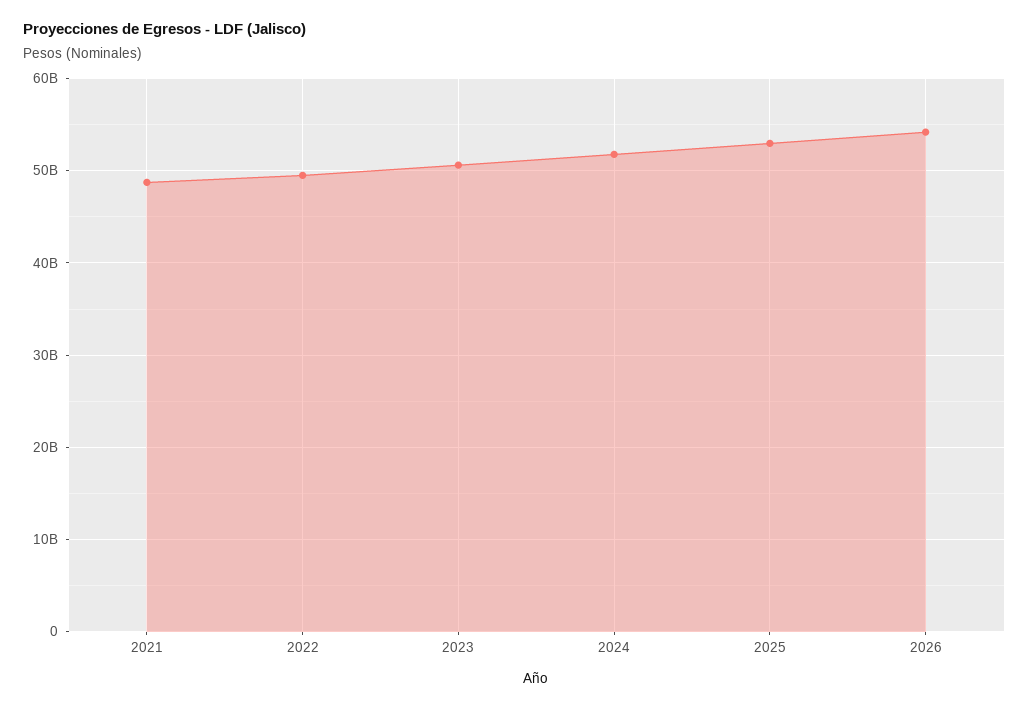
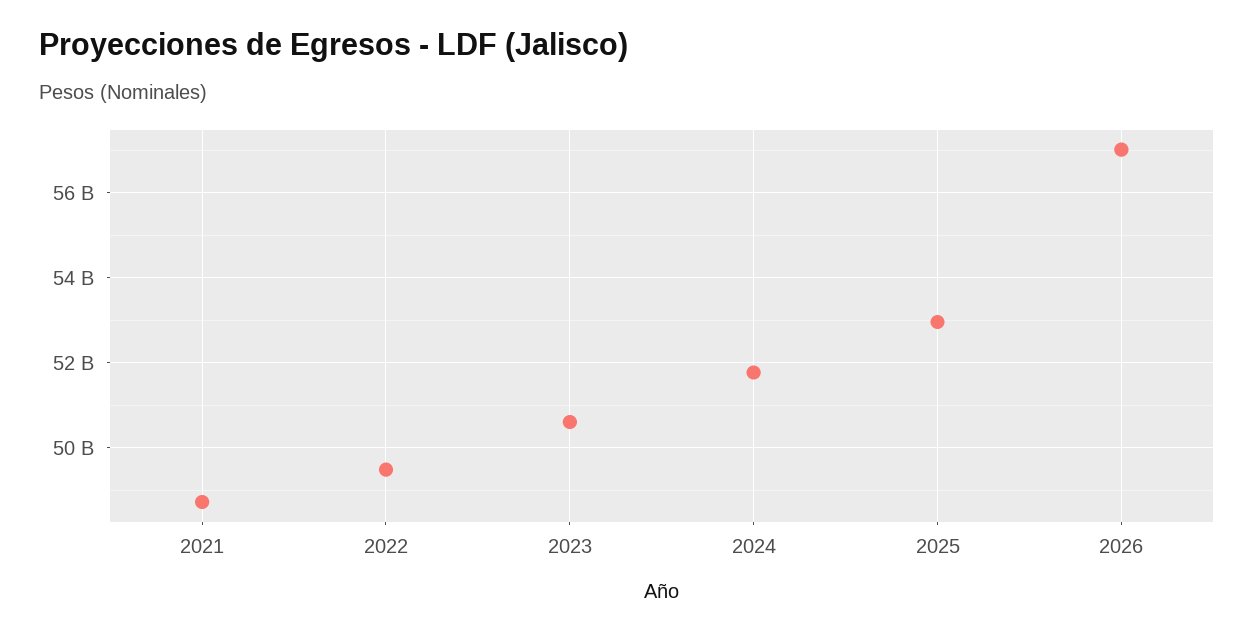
2026: 54000000000 -> 57000000000

